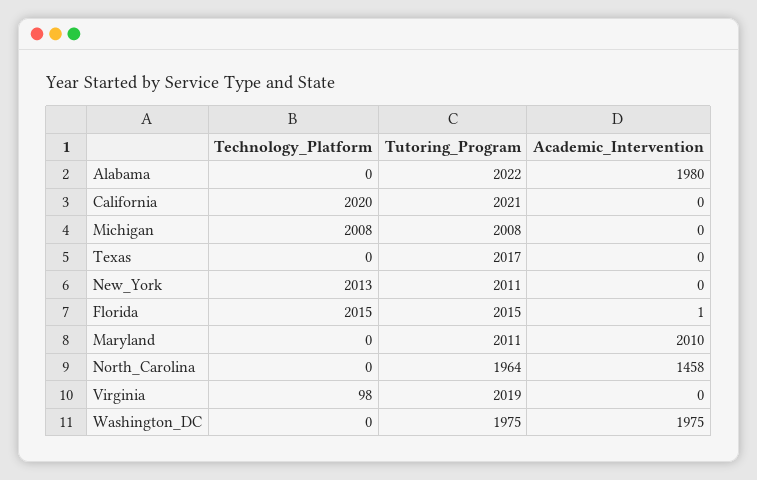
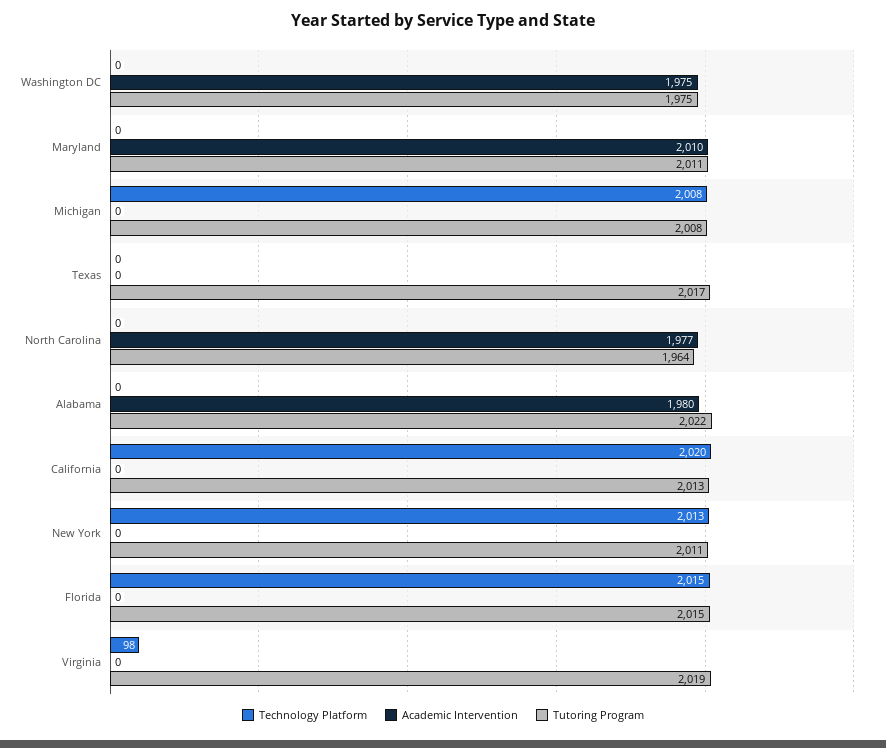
Tutoring_Program, California: 2021 -> 2013
Academic_Intervention, Florida: 1 -> 0
Academic_Intervention, North_Carolina: 1458 -> 1977

